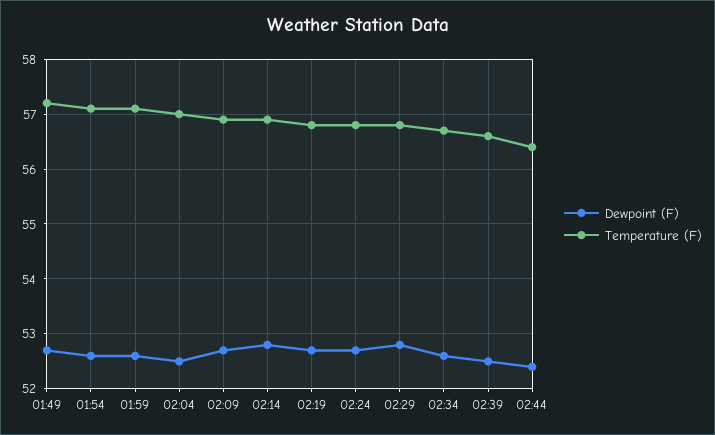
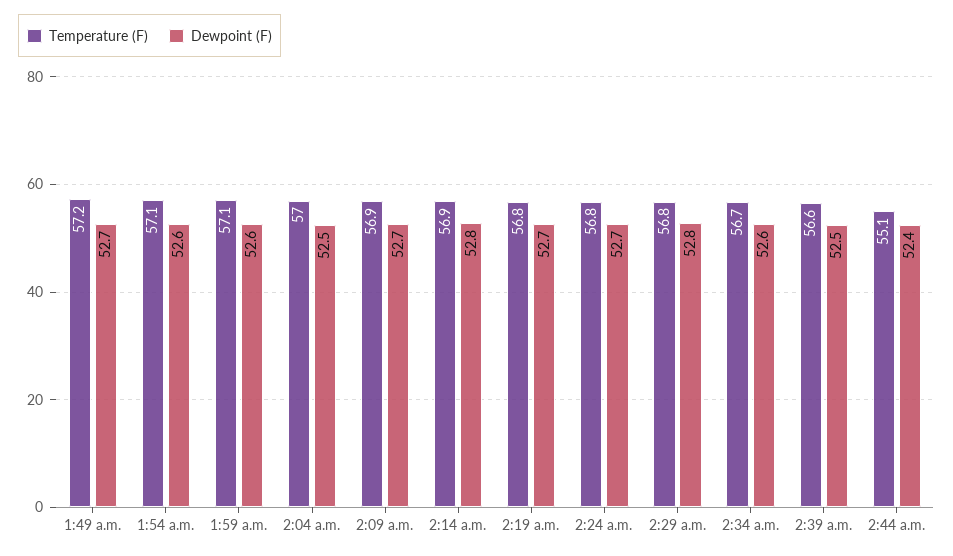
Temperature (F), 02:44: 56.5 -> 55.1

